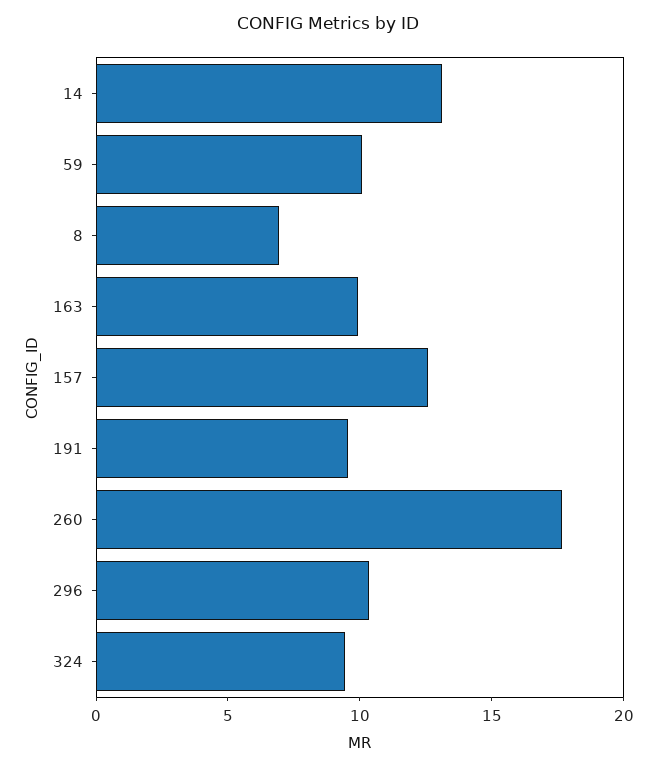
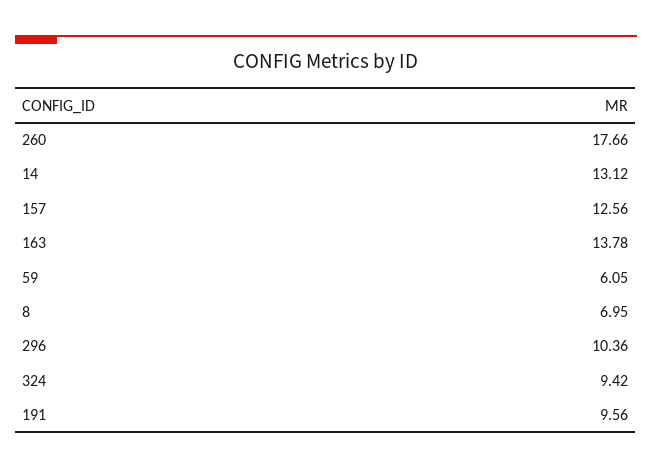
59: 10 -> 6.05
163: 10 -> 13.78

